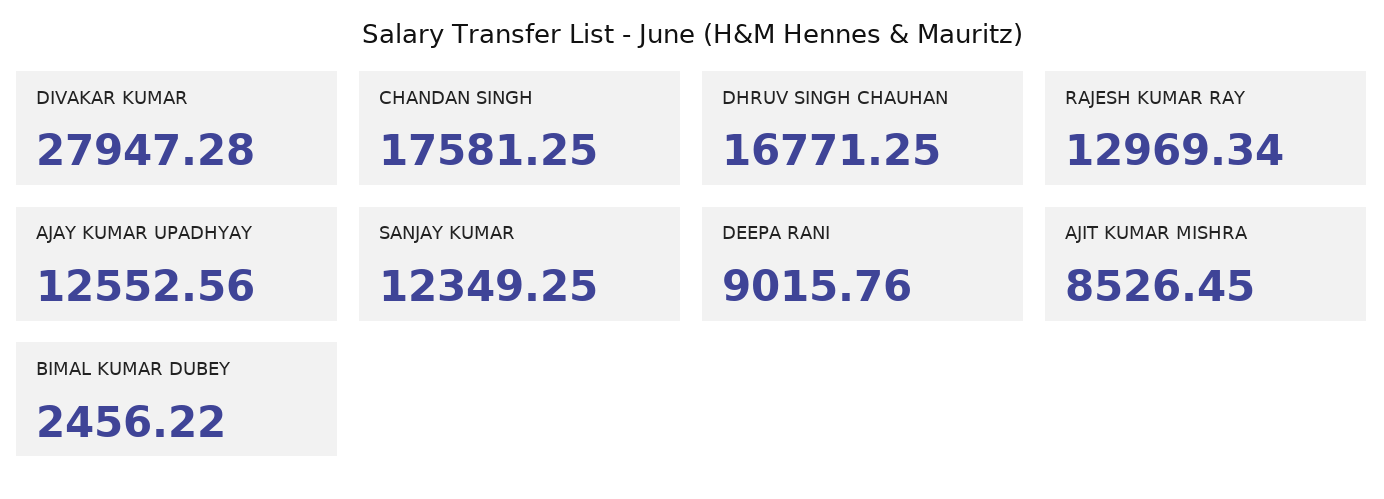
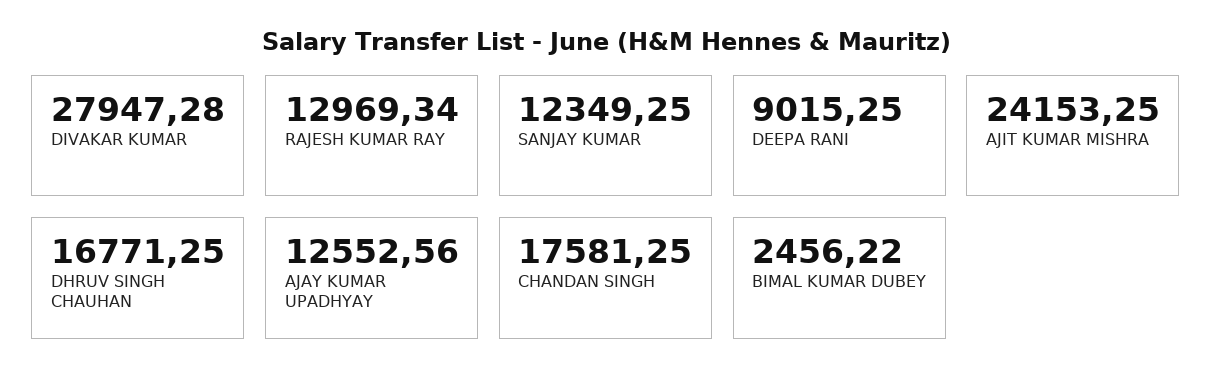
DEEPA RANI: 9015.76 -> 9015.25
AJIT KUMAR MISHRA: 8526.45 -> 24153.25

